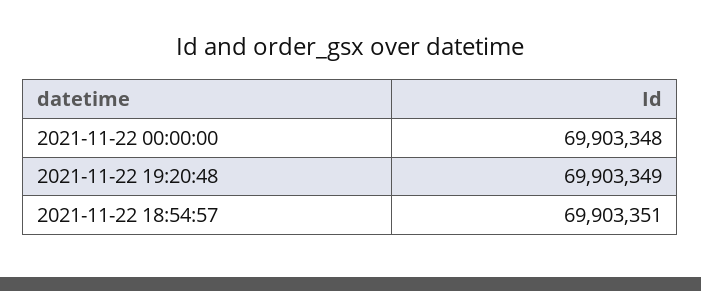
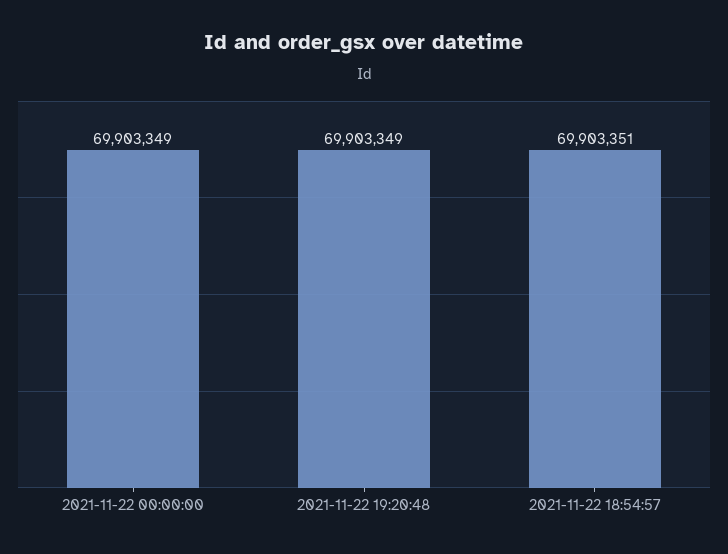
2021-11-22 00:00:00: 69903348 -> 69903349

